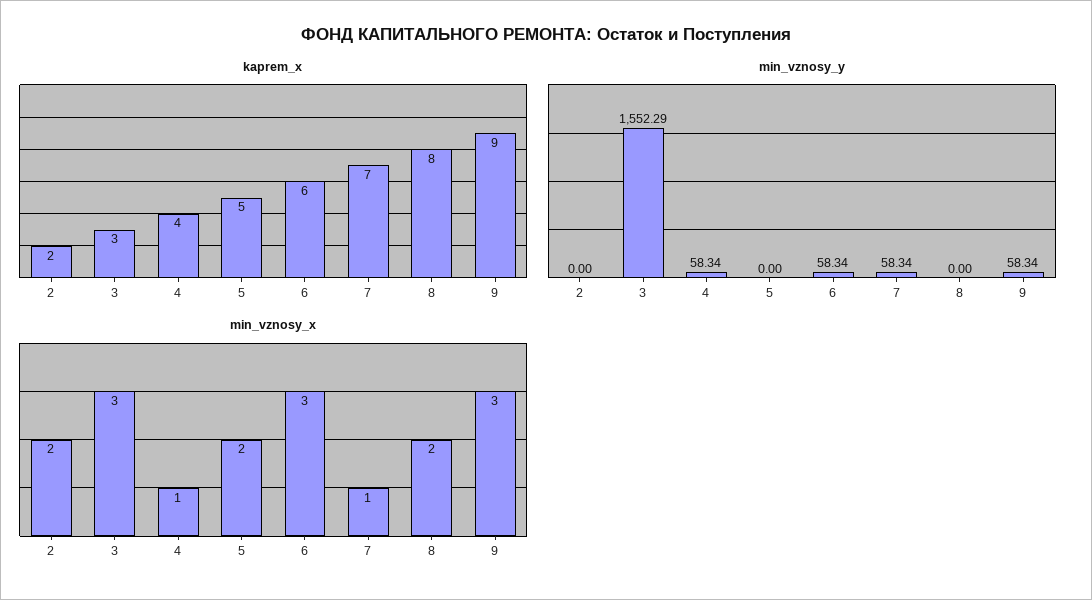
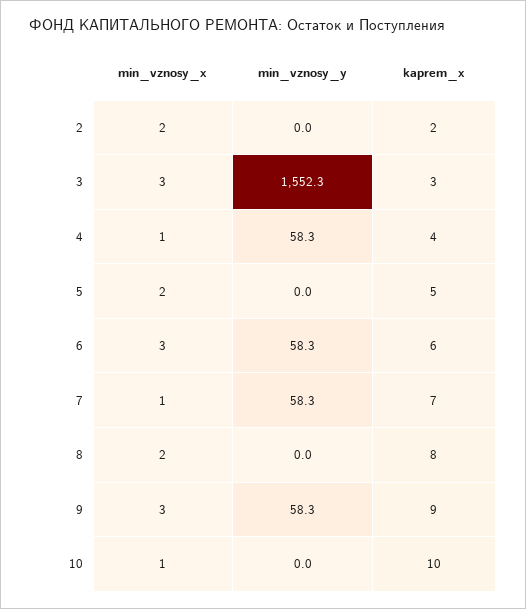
min_vznosy_x, 10: none -> 1
min_vznosy_y, 10: none -> 0
kaprem_x, 10: none -> 10

